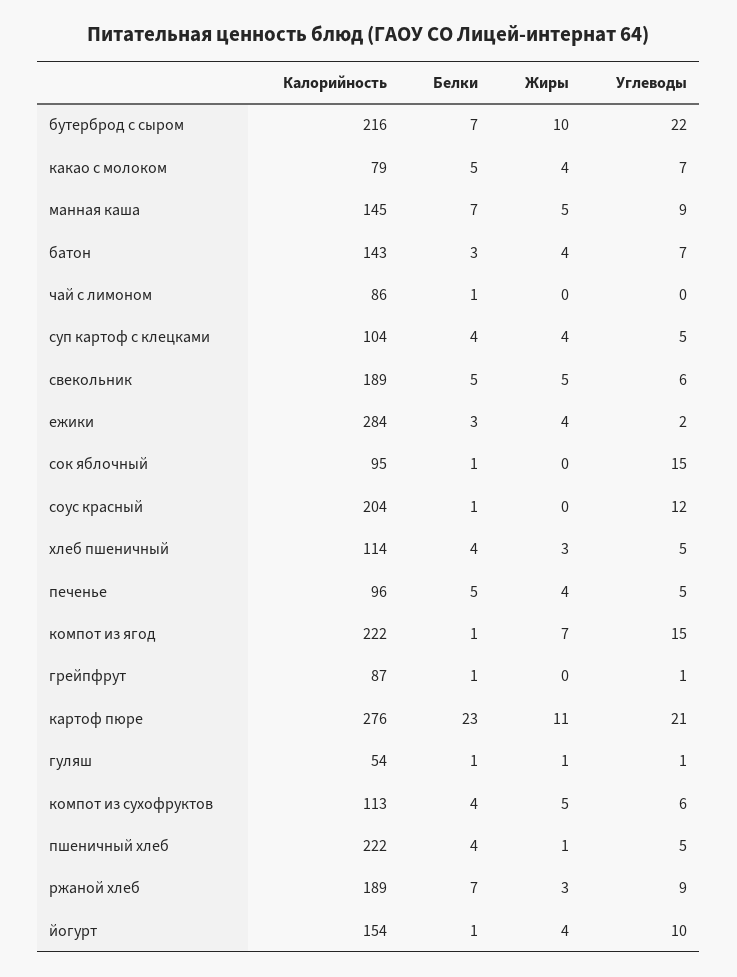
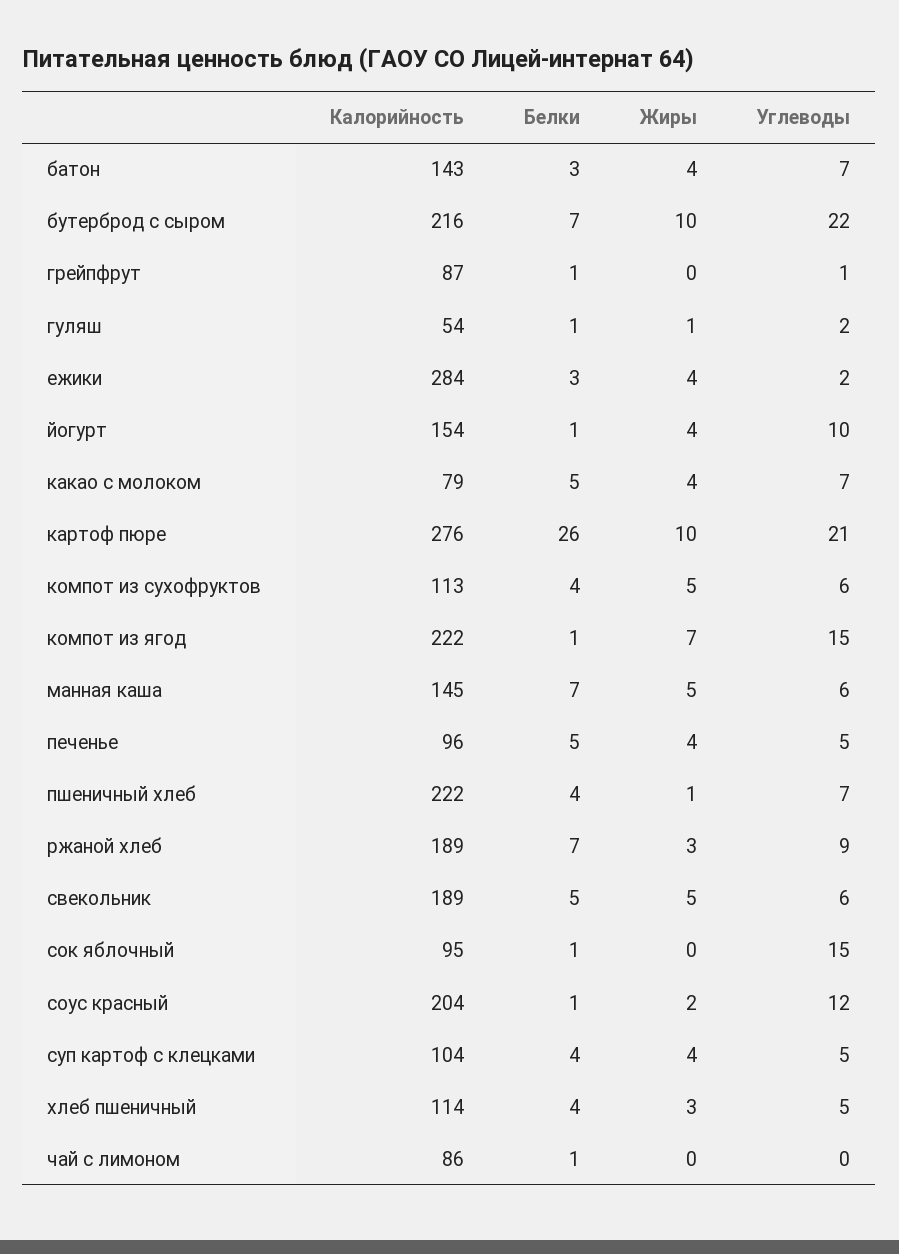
Углеводы, манная каша: 9 -> 6
Жиры, соус красный: 0 -> 2
Белки, картоф пюре: 23 -> 26
Жиры, картоф пюре: 11 -> 10
Углеводы, гуляш: 1 -> 2
Углеводы, пшеничный хлеб: 5 -> 7

